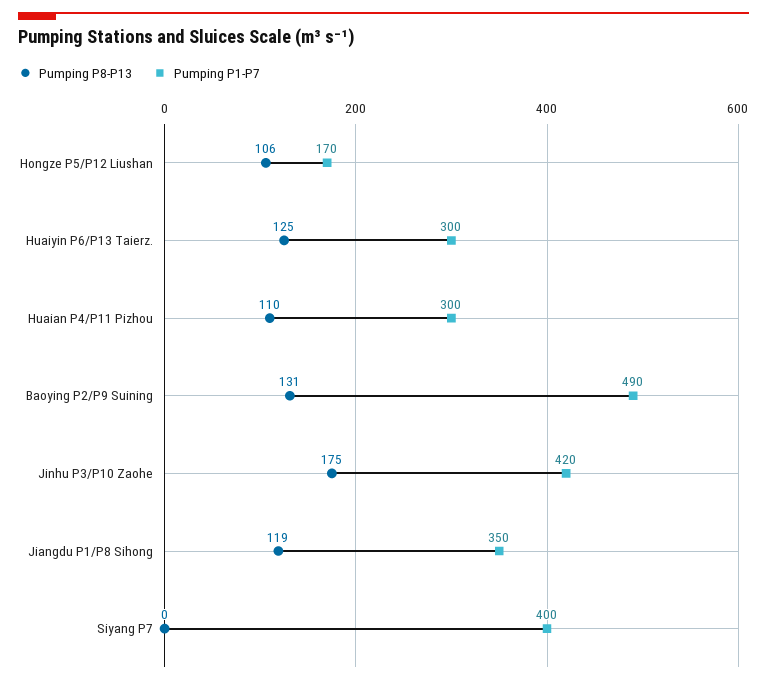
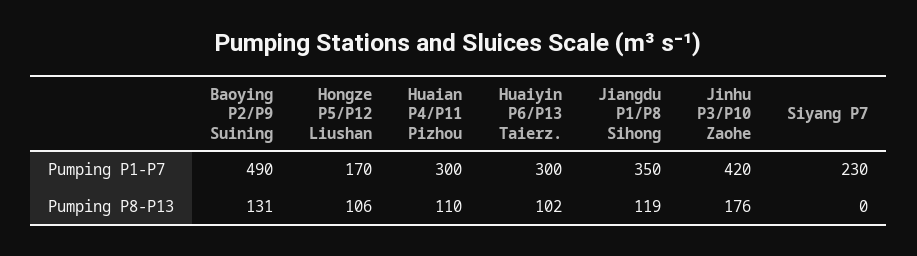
Pumping P8-P13, Huaiyin P6/P13 Taierz.: 125 -> 102
Pumping P8-P13, Jinhu P3/P10 Zaohe: 175 -> 176
Pumping P1-P7, Siyang P7: 400 -> 230

